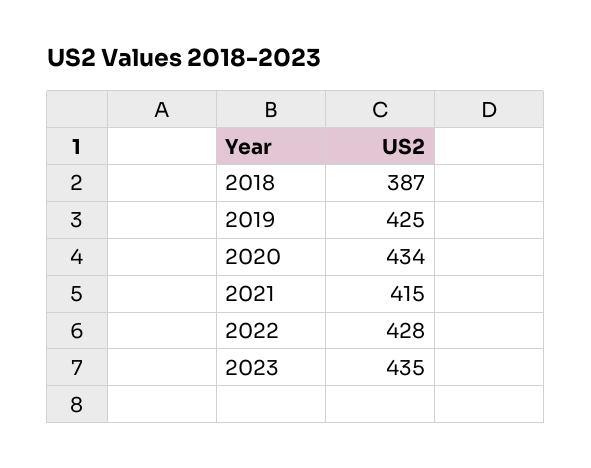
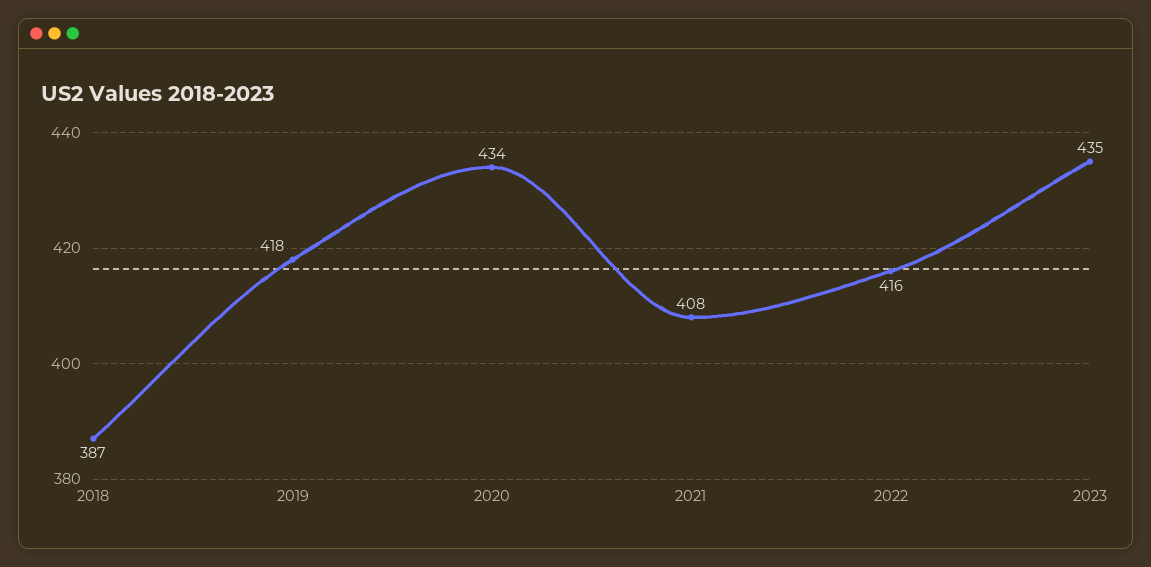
2019: 425 -> 418
2021: 415 -> 408
2022: 428 -> 416

